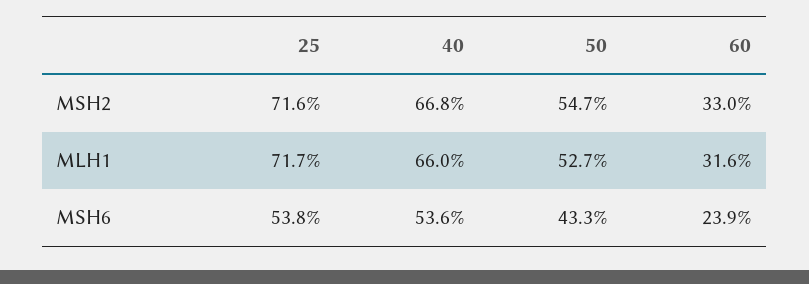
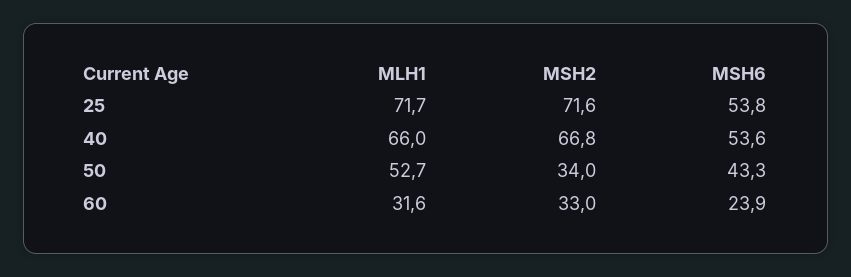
50, MSH2: 54.7 -> 34

